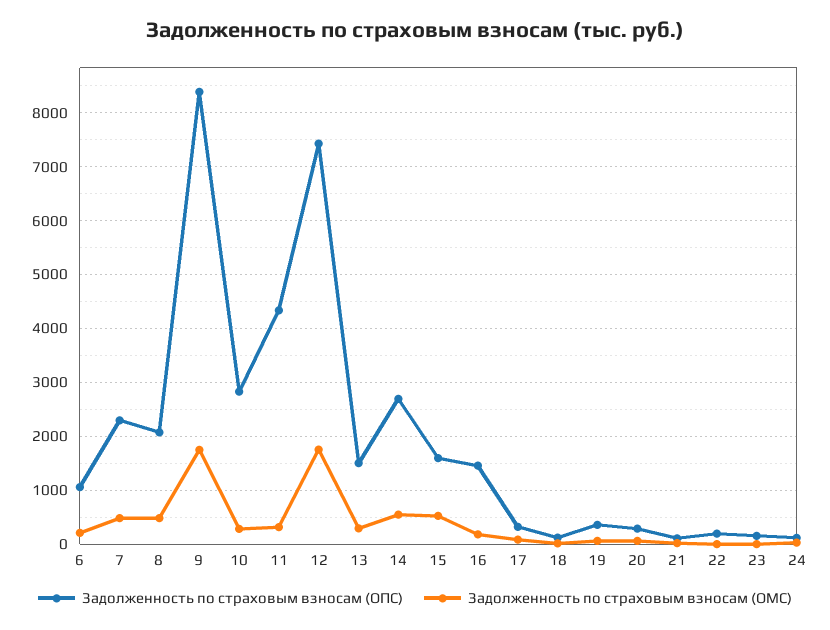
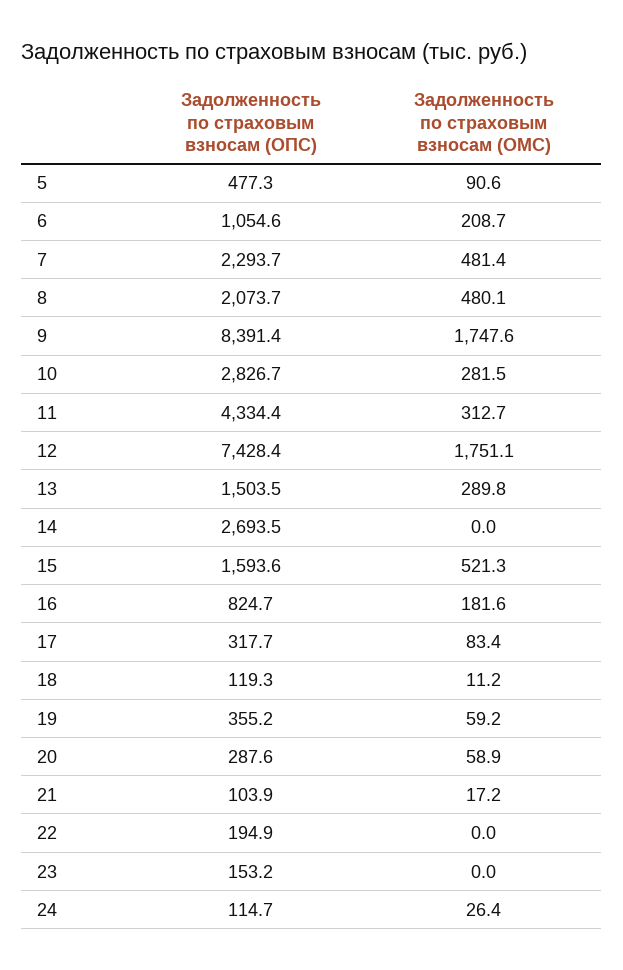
Задолженность по страховым взносам (ОМС), 14: 600 -> 0
Задолженность по страховым взносам (ОПС), 16: 1400 -> 824.7
Задолженность по страховым взносам (ОПС), 5: none -> 477.3
Задолженность по страховым взносам (ОМС), 5: none -> 90.6

